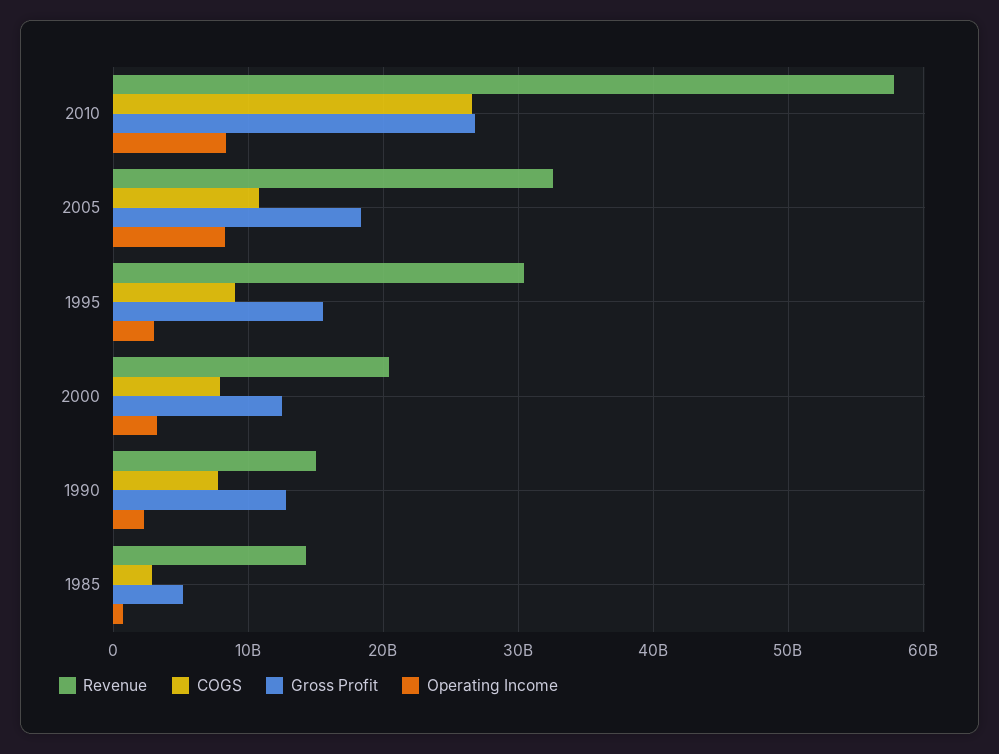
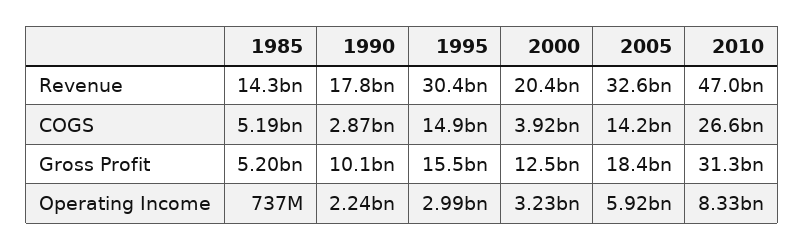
Revenue, 2010: 58000000000 -> 47000000000
Gross Profit, 2010: 27000000000 -> 31300000000
COGS, 2005: 11000000000 -> 14200000000
Operating Income, 2005: 8000000000 -> 5920000000
COGS, 1995: 9000000000 -> 14900000000
COGS, 2000: 8000000000 -> 3920000000
Revenue, 1990: 15000000000 -> 17800000000
COGS, 1990: 8000000000 -> 2870000000
Gross Profit, 1990: 13000000000 -> 10100000000
COGS, 1985: 3000000000 -> 5190000000

